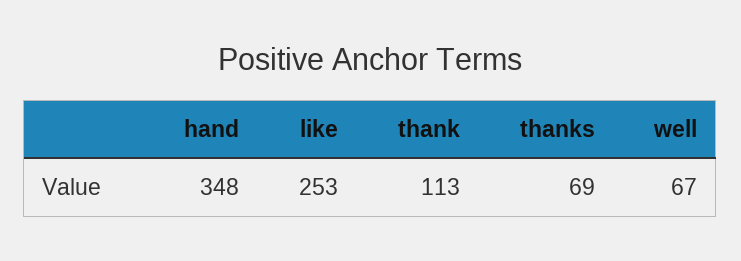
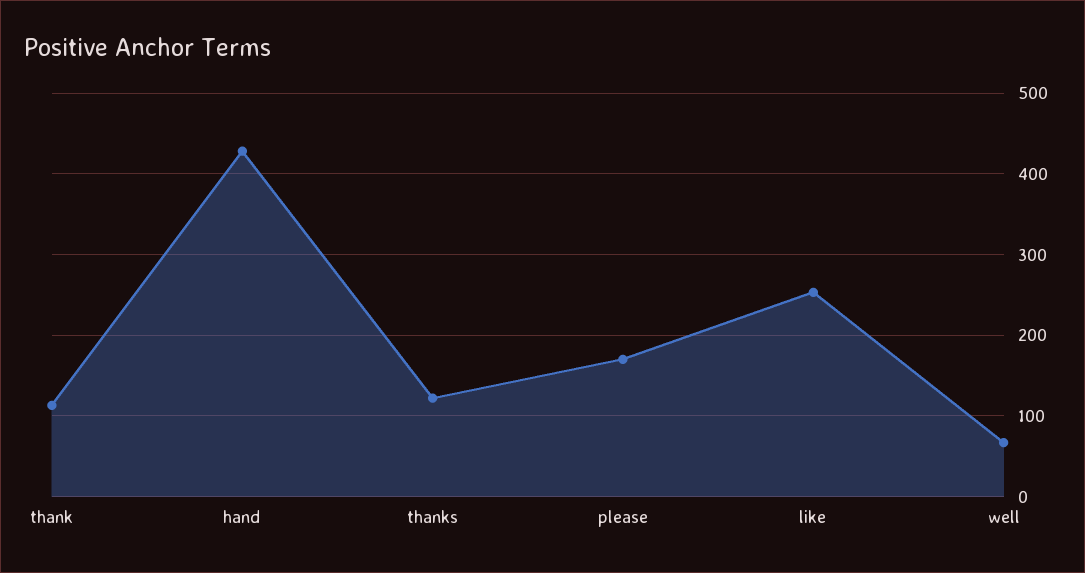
hand: 348 -> 430
thanks: 69 -> 120
please: none -> 170

